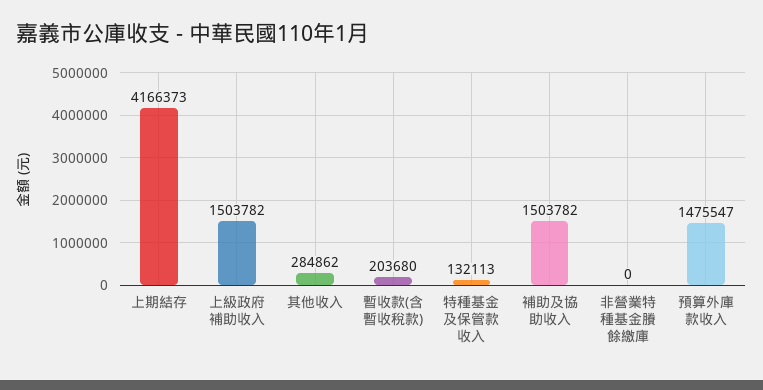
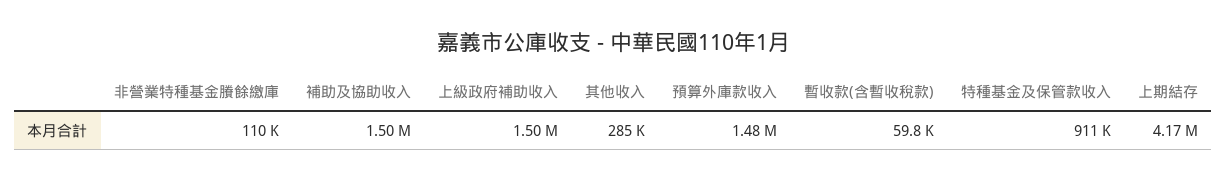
暫收款(含暫收稅款): 203680 -> 59800
特種基金及保管款收入: 132113 -> 911000
非營業特種基金賸餘繳庫: 0 -> 110000

